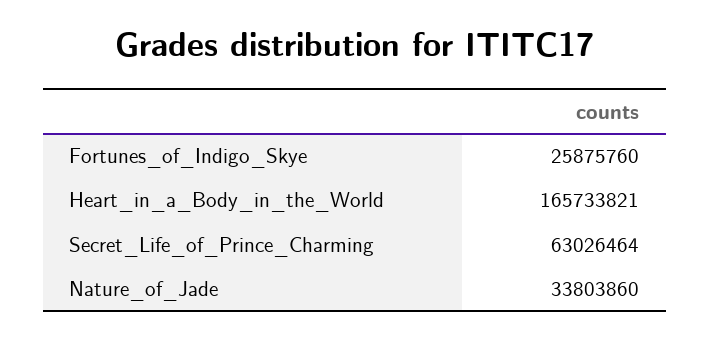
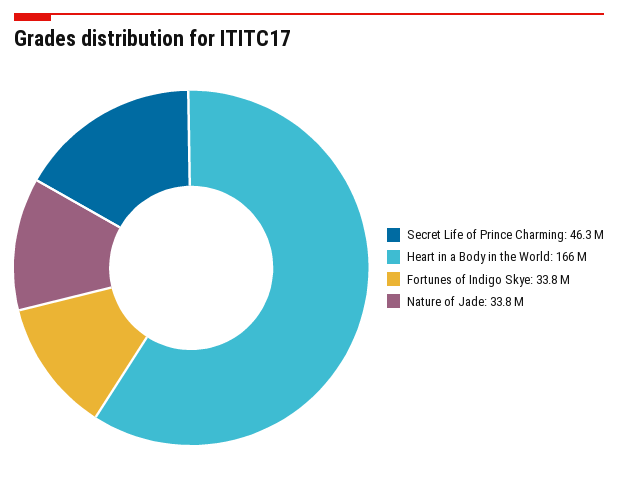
Fortunes_of_Indigo_Skye: 25875760 -> 33800000
Secret_Life_of_Prince_Charming: 63026464 -> 46300000

